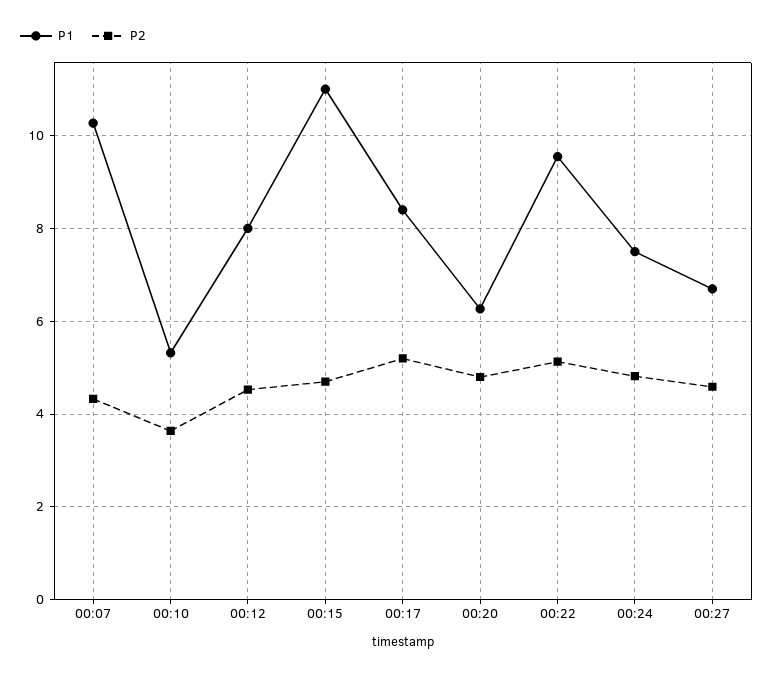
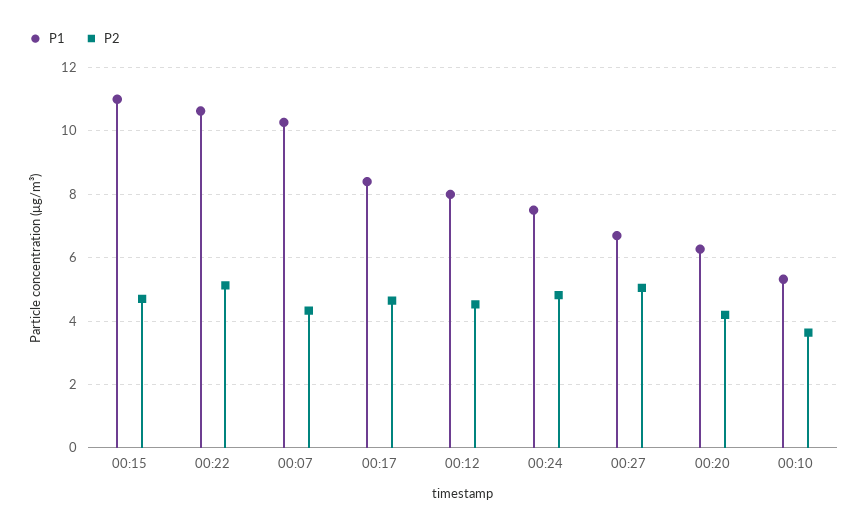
P2, 00:17: 5.2 -> 4.6
P2, 00:20: 4.8 -> 4.2
P1, 00:22: 9.6 -> 10.6
P2, 00:27: 4.6 -> 5

